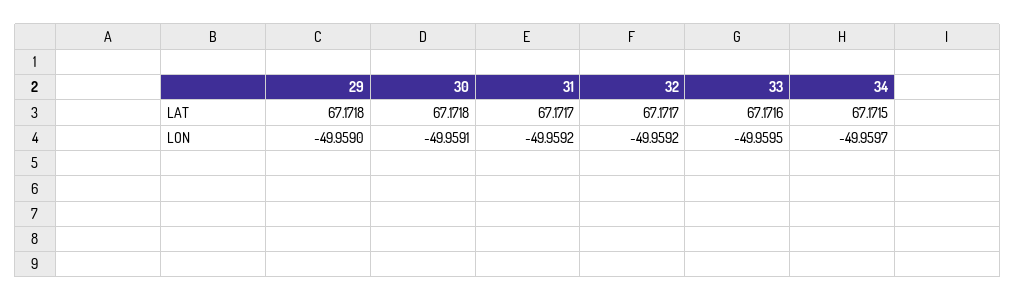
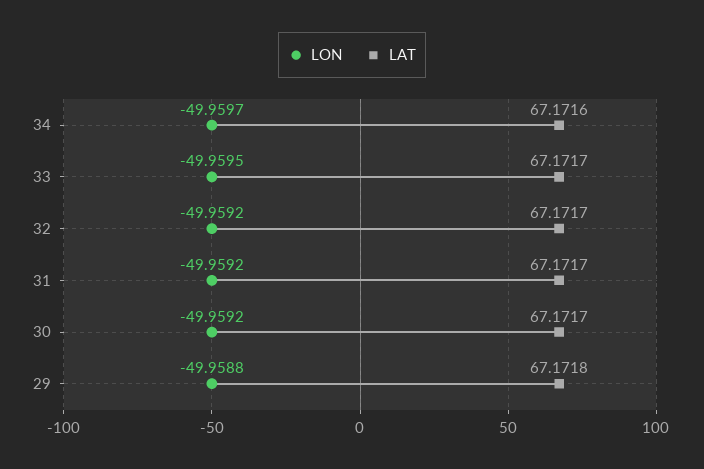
LAT, 30: 67.1718 -> 67.1717
LAT, 33: 67.1716 -> 67.1717
LAT, 34: 67.1715 -> 67.1716
LON, 29: -49.959 -> -49.9588
LON, 30: -49.9591 -> -49.9592

